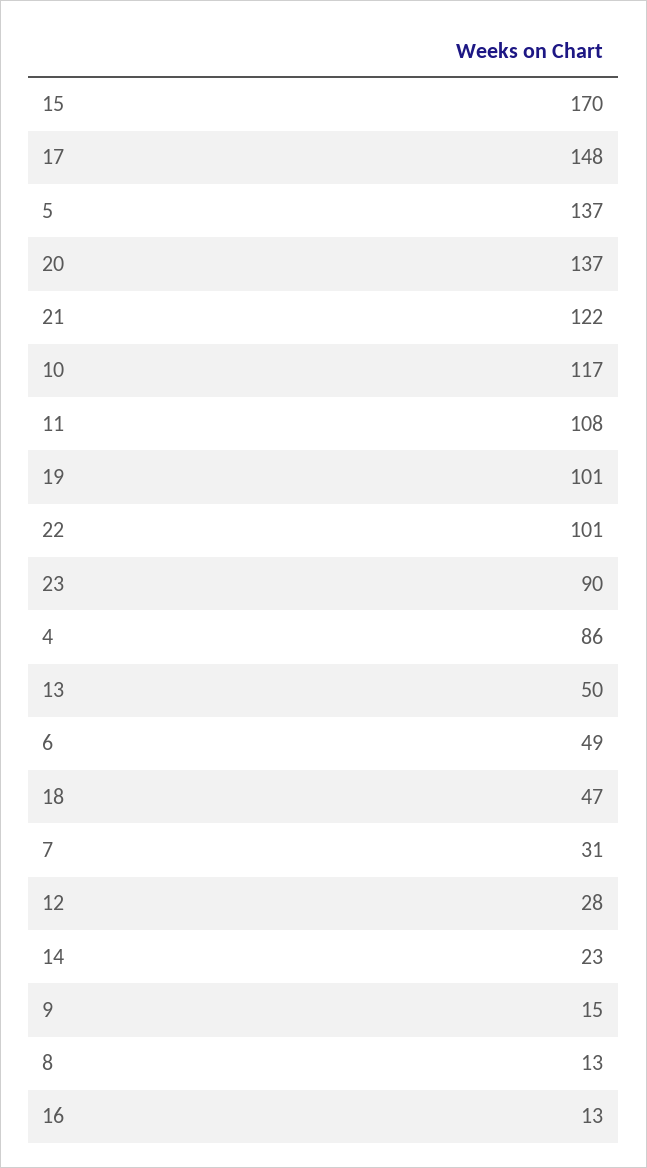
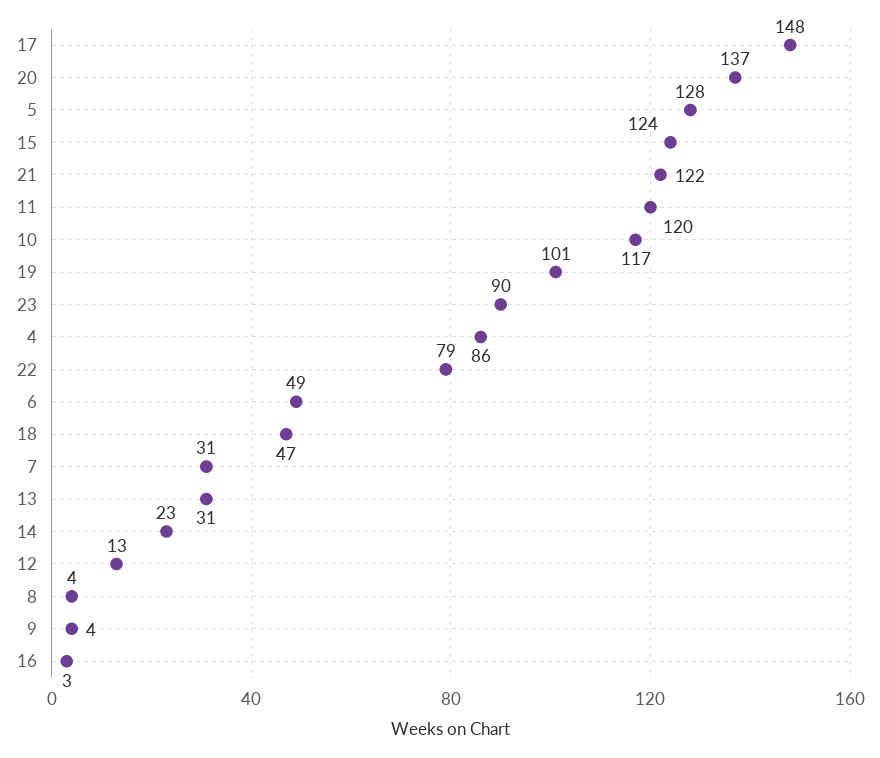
15: 170 -> 124
5: 137 -> 128
11: 108 -> 120
22: 101 -> 79
13: 50 -> 31
12: 28 -> 13
9: 15 -> 4
8: 13 -> 4
16: 13 -> 3

